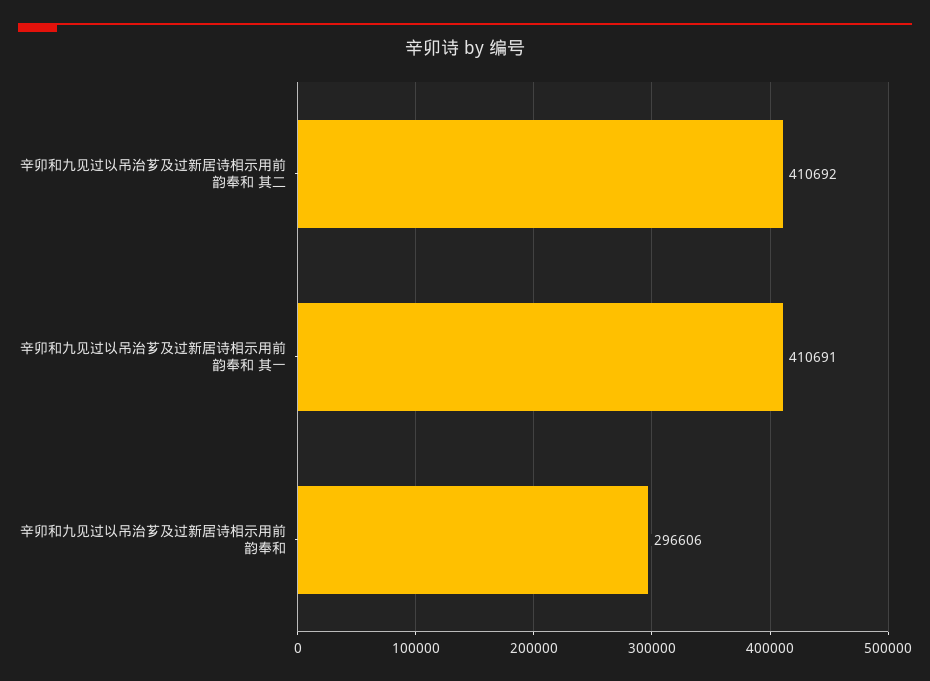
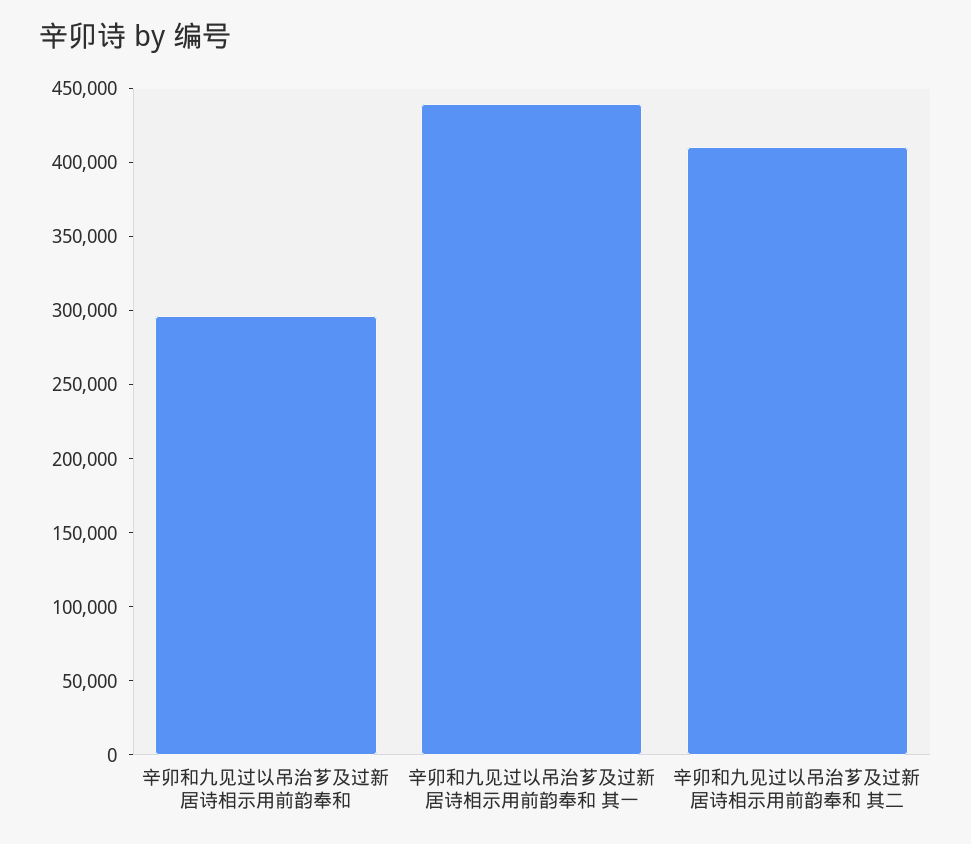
辛卯和九见过以吊治芗及过新居诗相示用前韵奉和 其一: 410691 -> 440000

